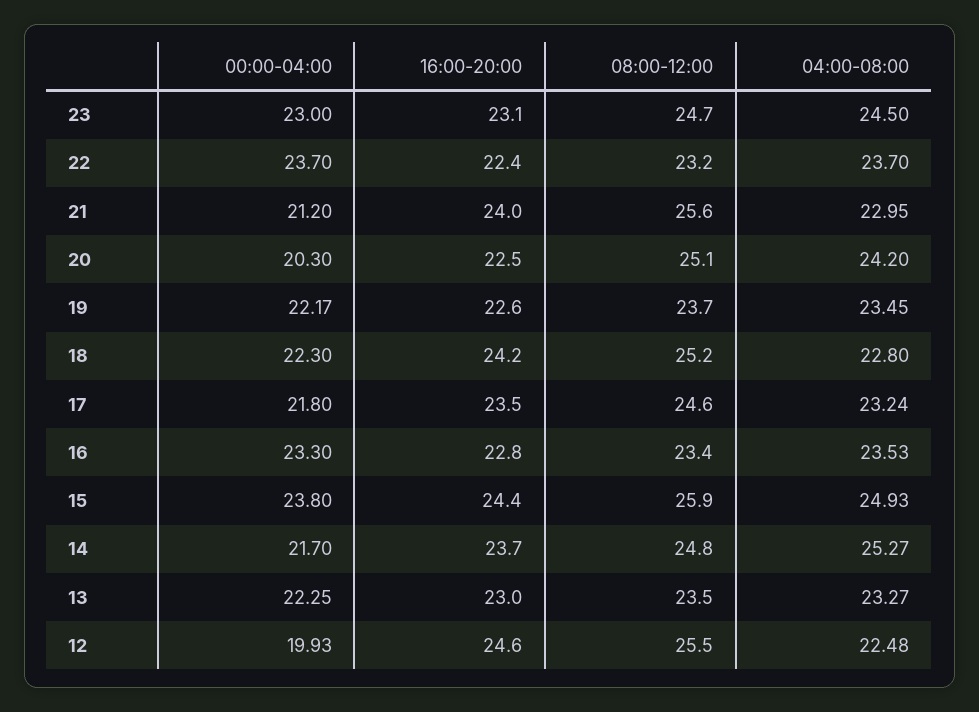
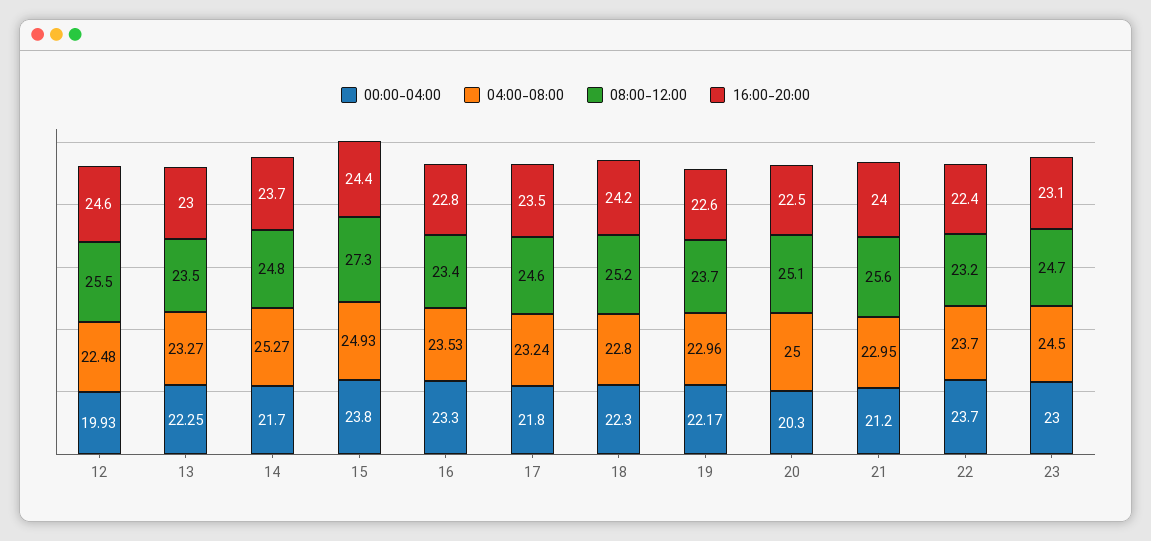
04:00-08:00, 20: 24.2 -> 25
04:00-08:00, 19: 23.45 -> 22.96
08:00-12:00, 15: 25.9 -> 27.3

